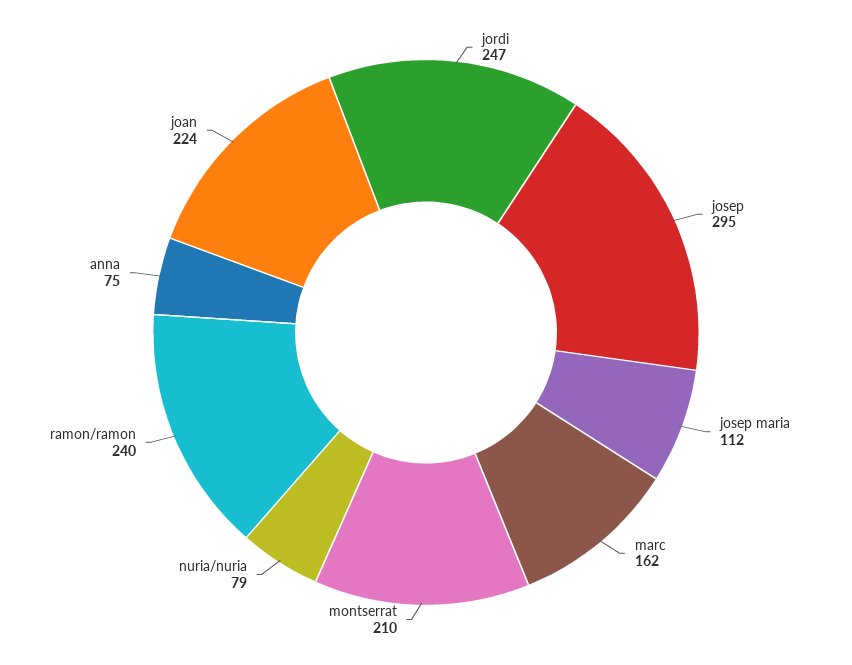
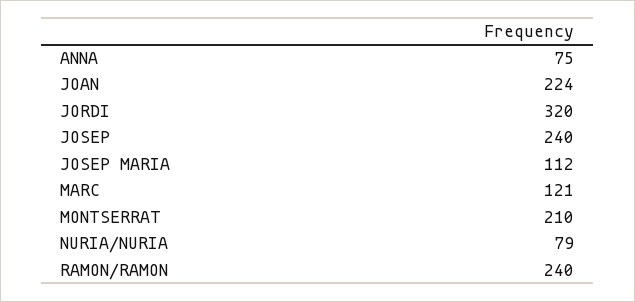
jordi: 247 -> 320
josep: 295 -> 240
marc: 162 -> 121

